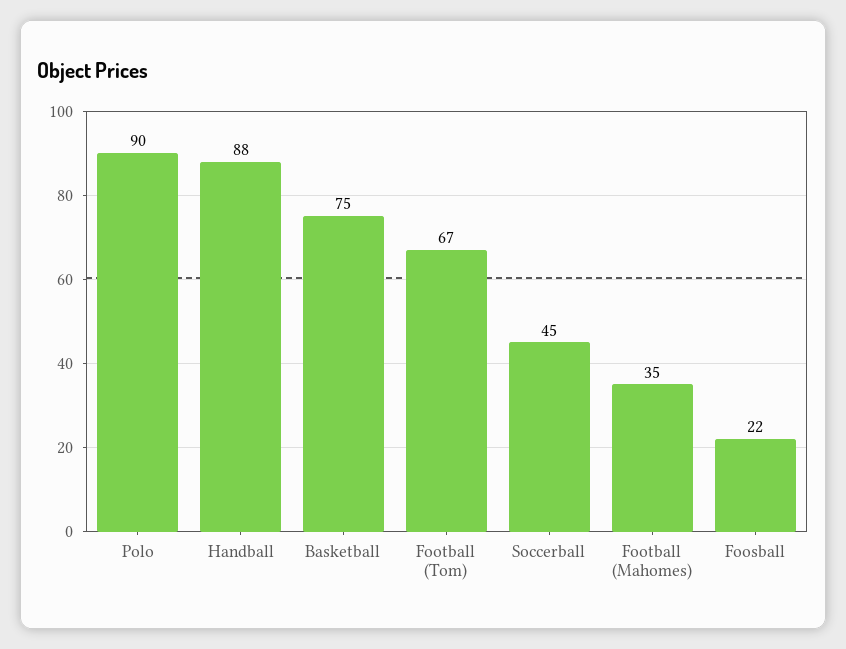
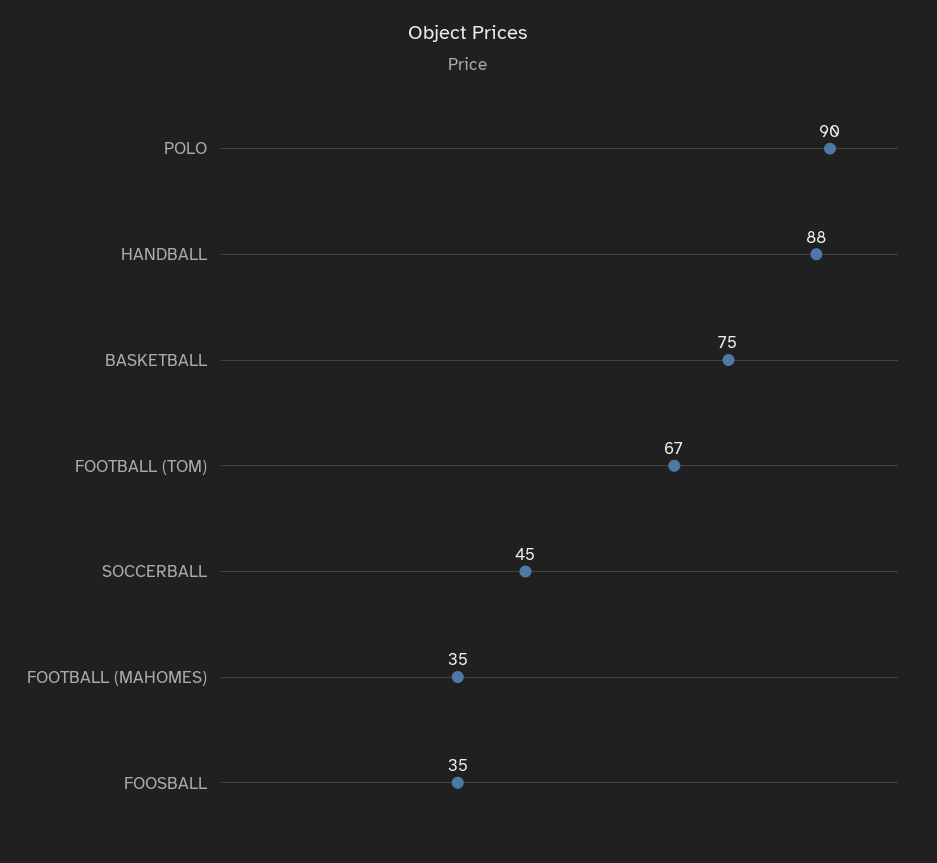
Foosball: 22 -> 35

